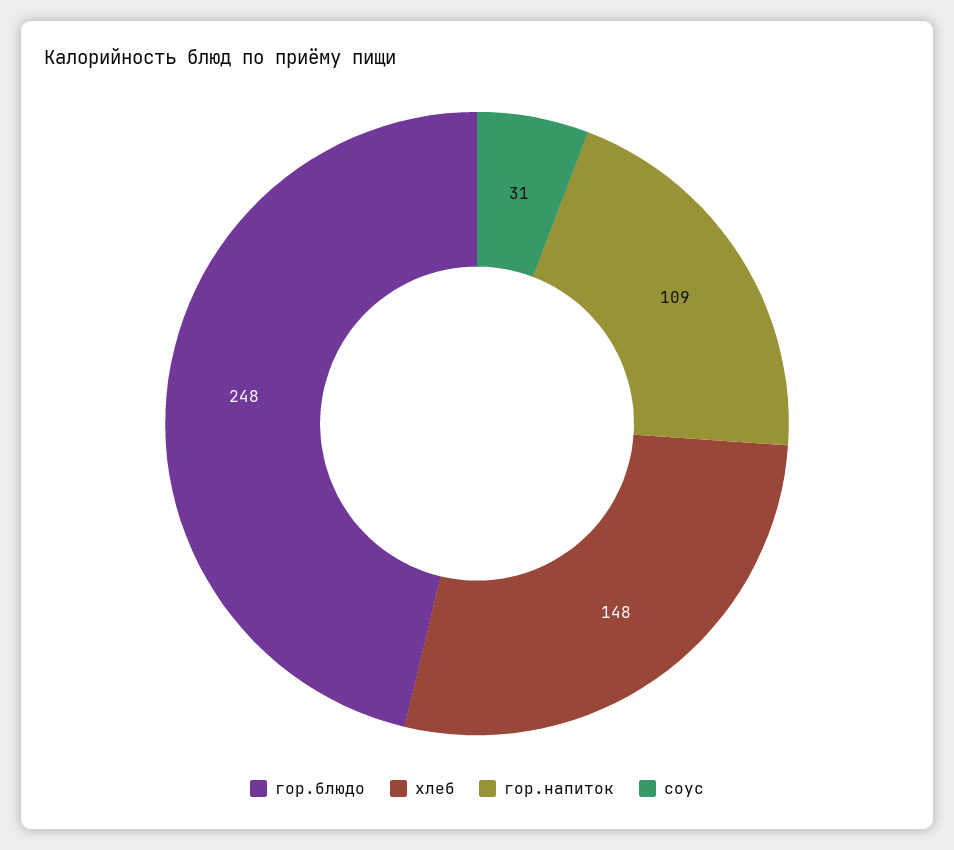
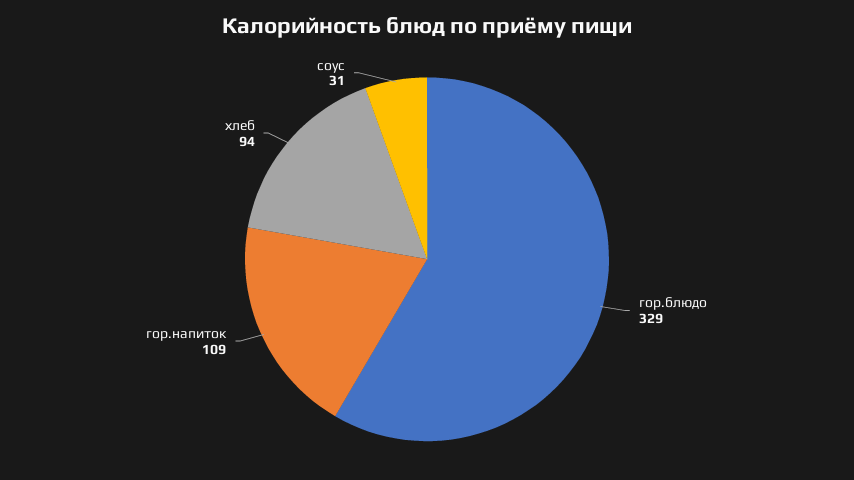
гор.блюдо: 248 -> 329
хлеб: 148 -> 94

